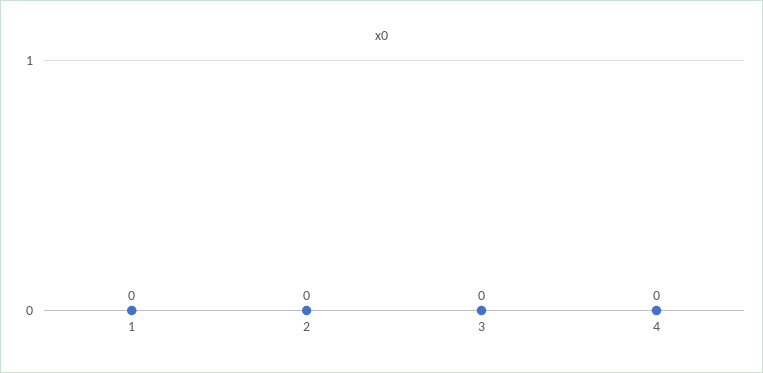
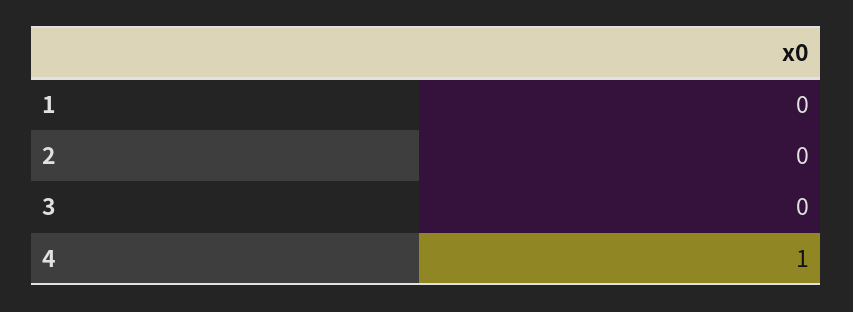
4: 0 -> 1

